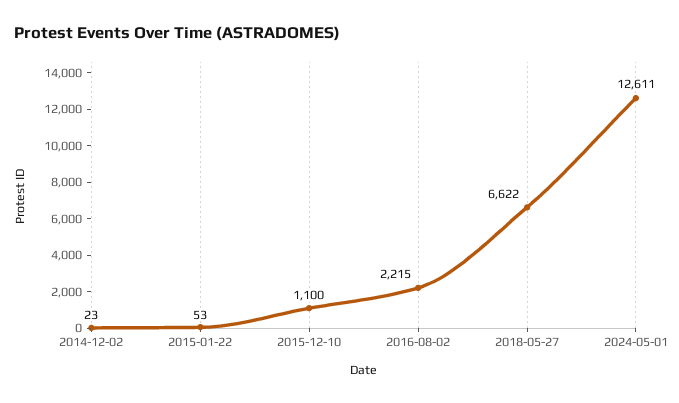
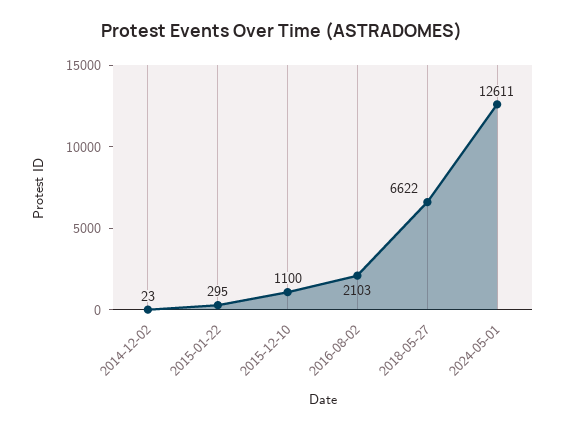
2015-01-22: 53 -> 295
2016-08-02: 2215 -> 2103

